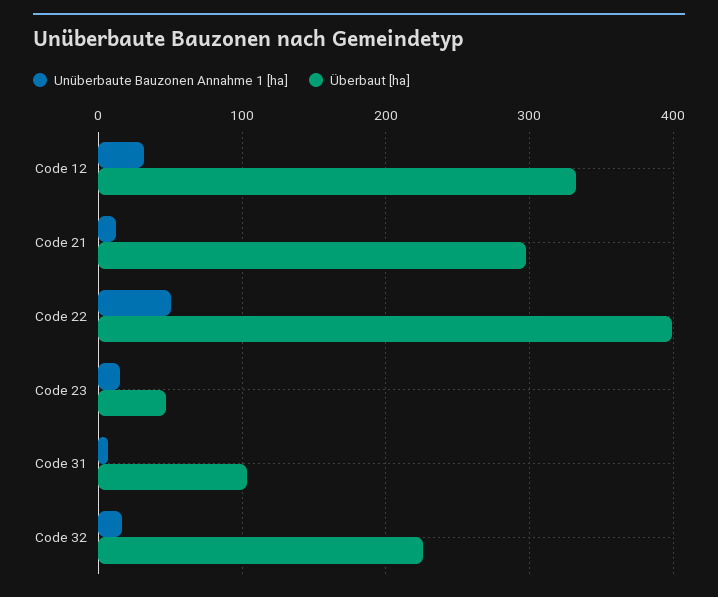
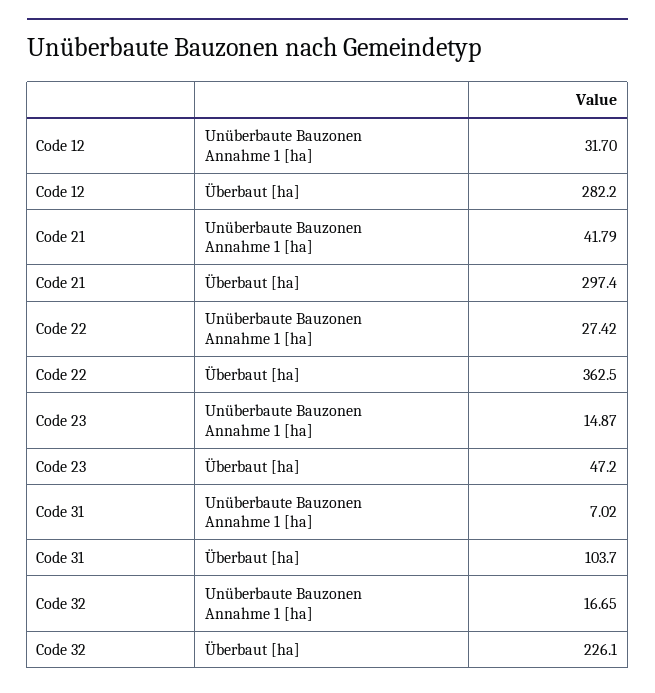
Überbaut [ha], Code 12: 330 -> 282.2
Unüberbaute Bauzonen Annahme 1 [ha], Code 21: 10 -> 41.79
Unüberbaute Bauzonen Annahme 1 [ha], Code 22: 50 -> 27.42
Überbaut [ha], Code 22: 400 -> 362.5

